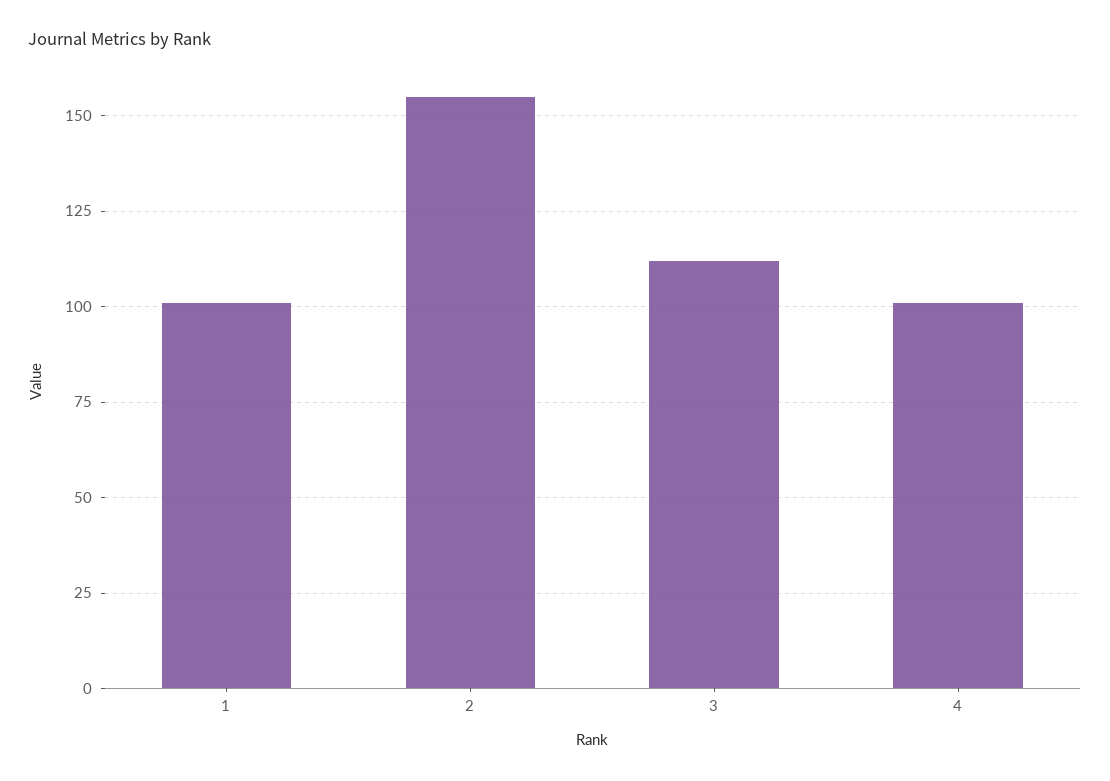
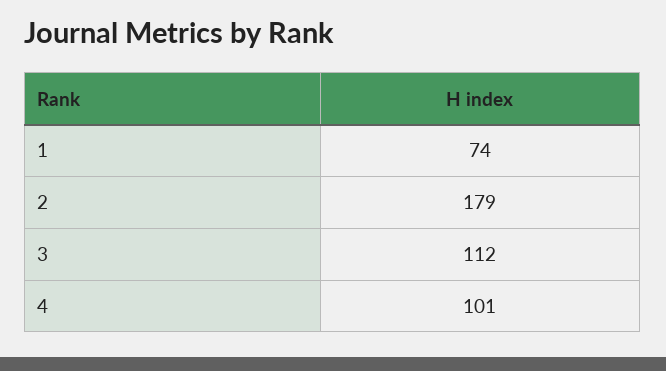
1: 100 -> 74
2: 155 -> 179

